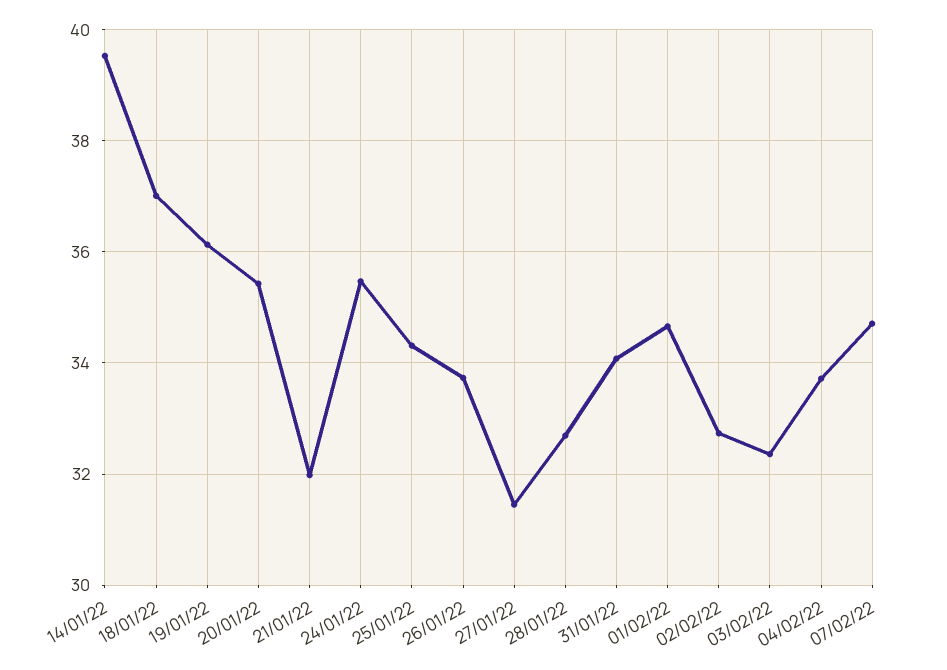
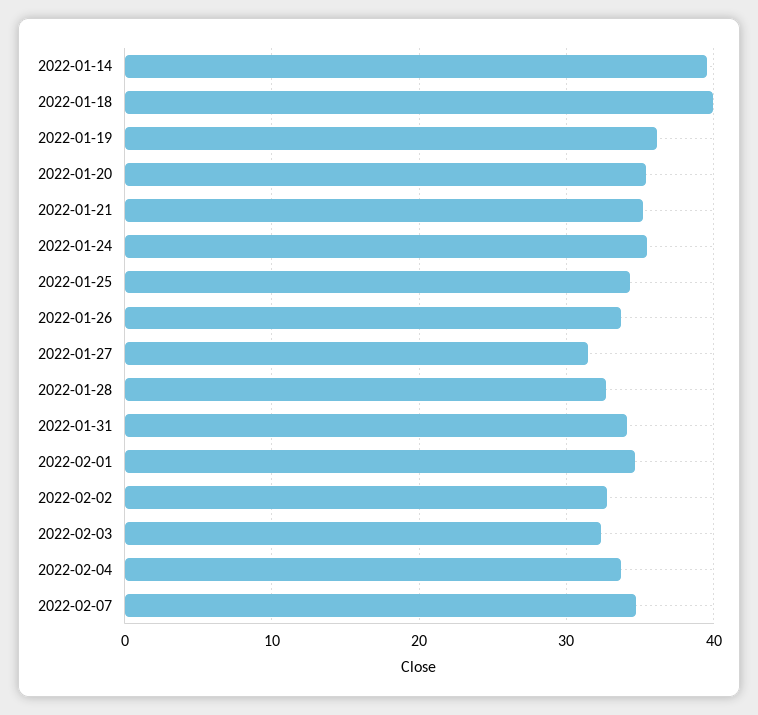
18/01/22: 37 -> 40
21/01/22: 32 -> 35

